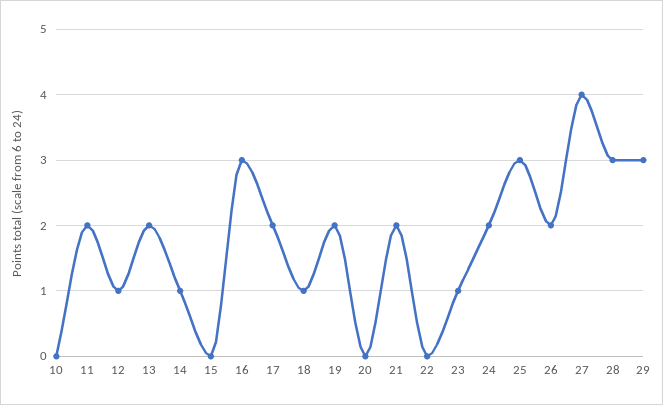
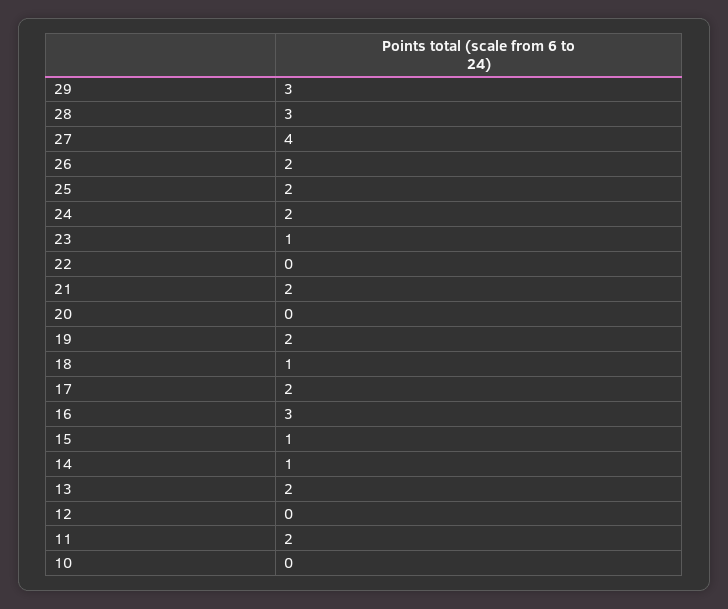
12: 1 -> 0
15: 0 -> 1
25: 3 -> 2

